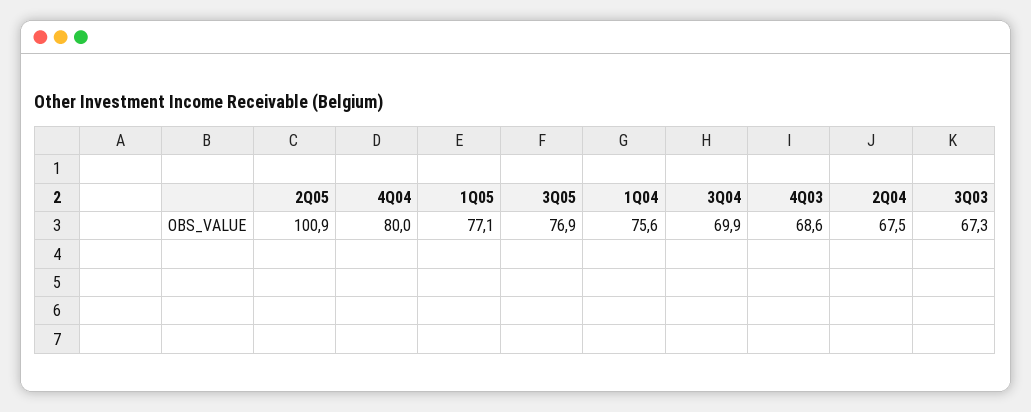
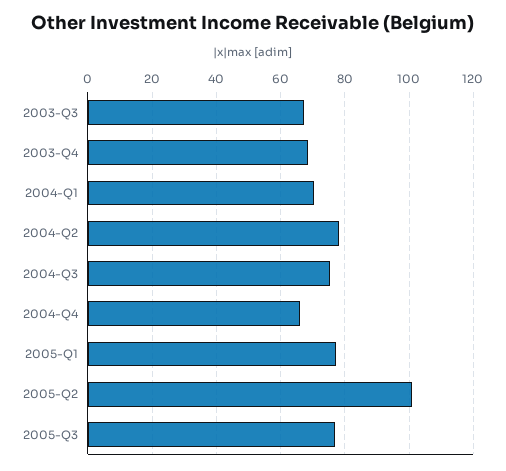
4Q04: 80 -> 66
1Q04: 75.6 -> 70
3Q04: 69.9 -> 76
2Q04: 67.5 -> 78

